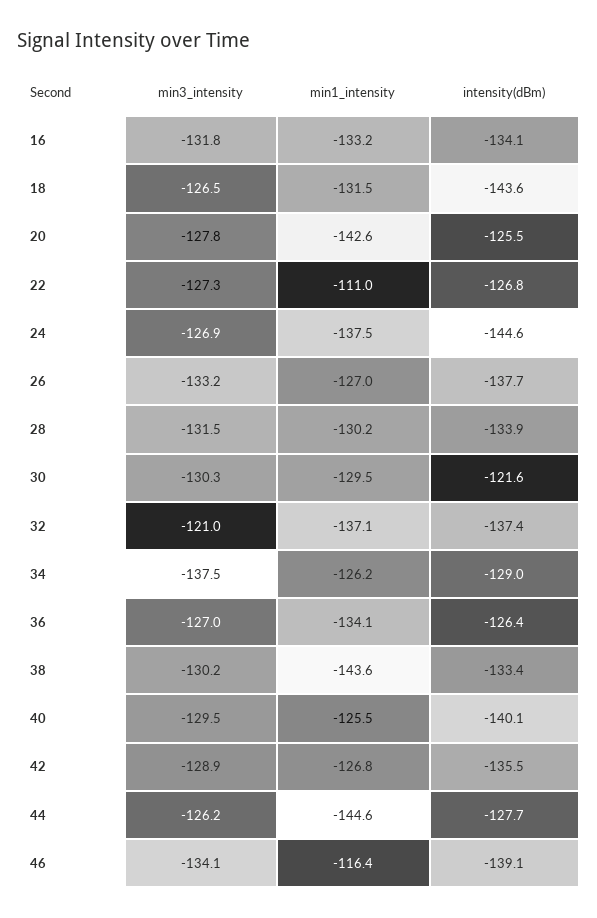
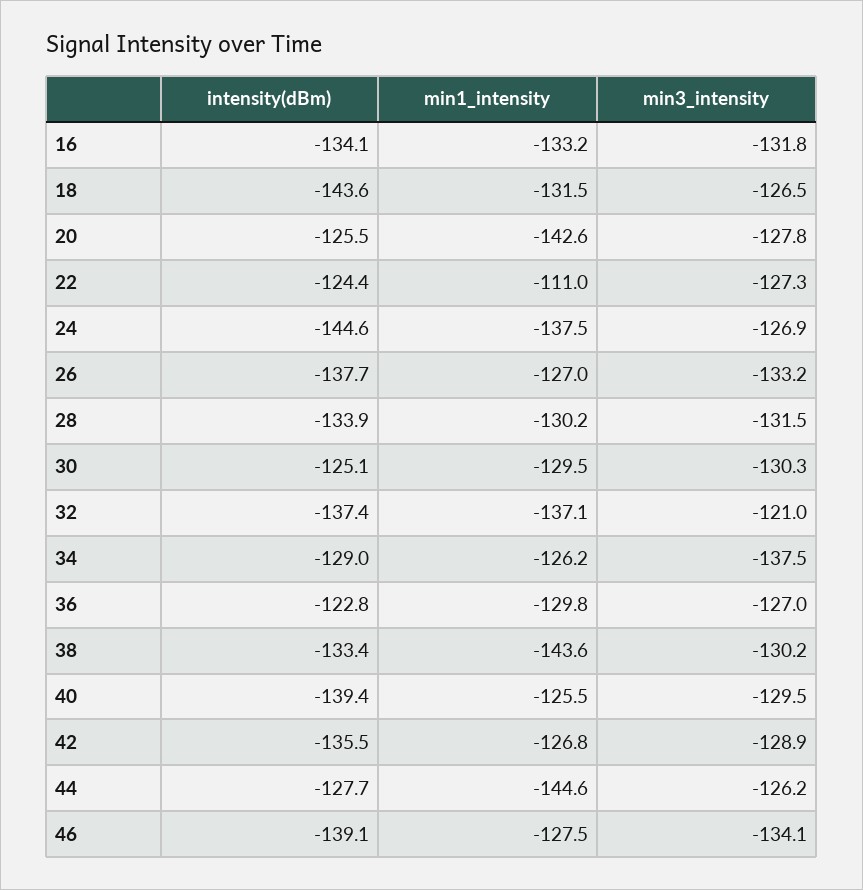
intensity(dBm), 22: -126.8 -> -124.4
intensity(dBm), 30: -121.6 -> -125.1
min1_intensity, 36: -134.1 -> -129.8
intensity(dBm), 36: -126.4 -> -122.8
intensity(dBm), 40: -140.1 -> -139.4
min1_intensity, 46: -116.4 -> -127.5

